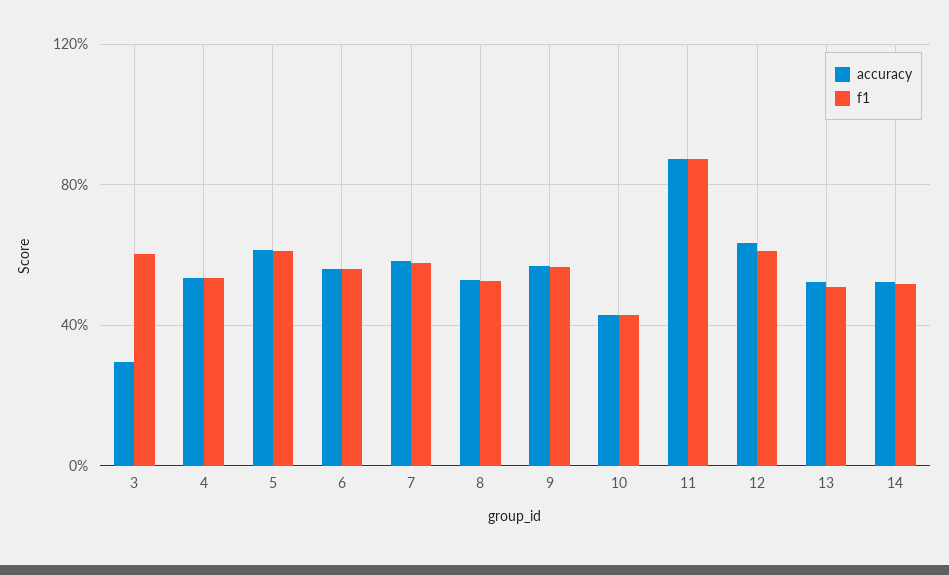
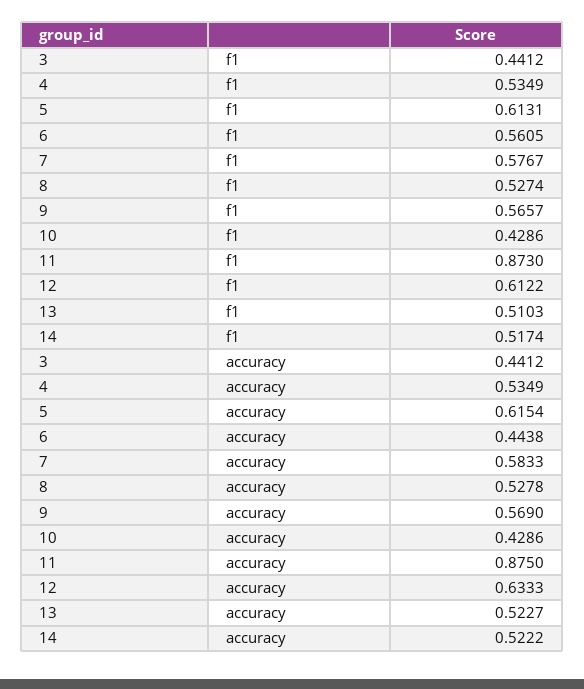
accuracy, 3: 0.3 -> 0.4412
f1, 3: 0.6 -> 0.4412
accuracy, 6: 0.55 -> 0.4438

